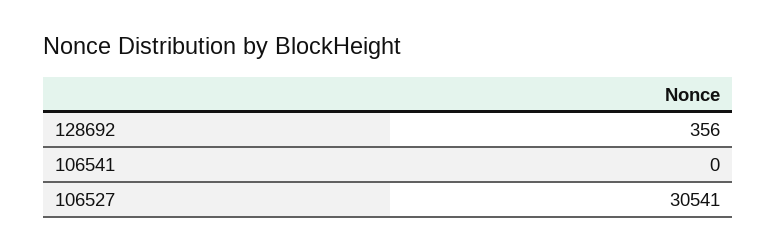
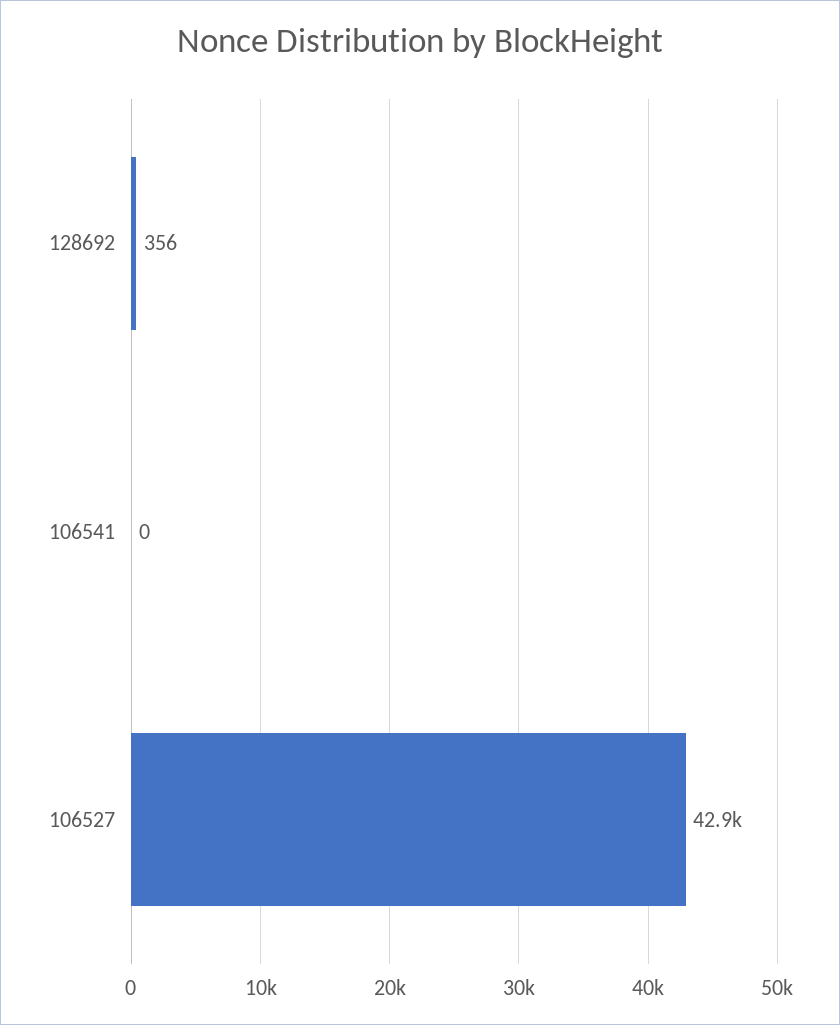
106527: 30541 -> 42900

